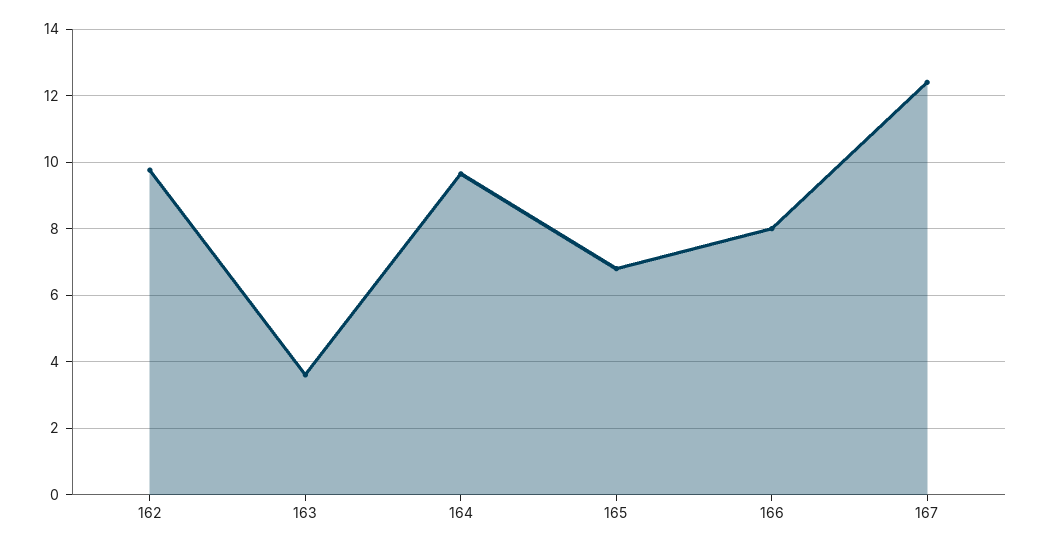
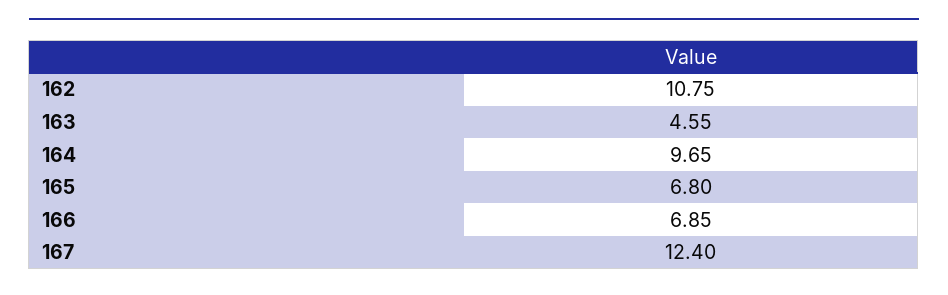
162: 9.8 -> 10.75
163: 3.6 -> 4.55
166: 8 -> 6.85

